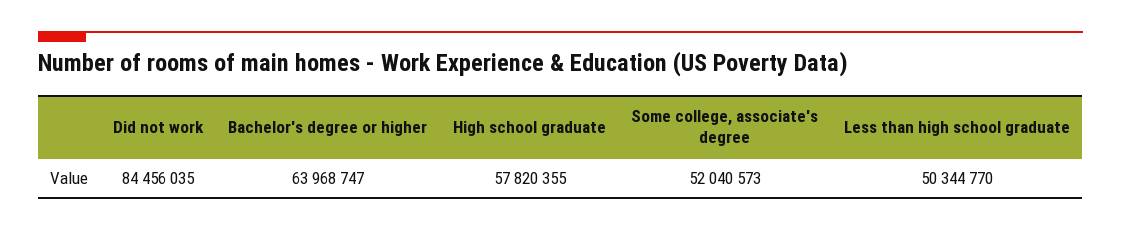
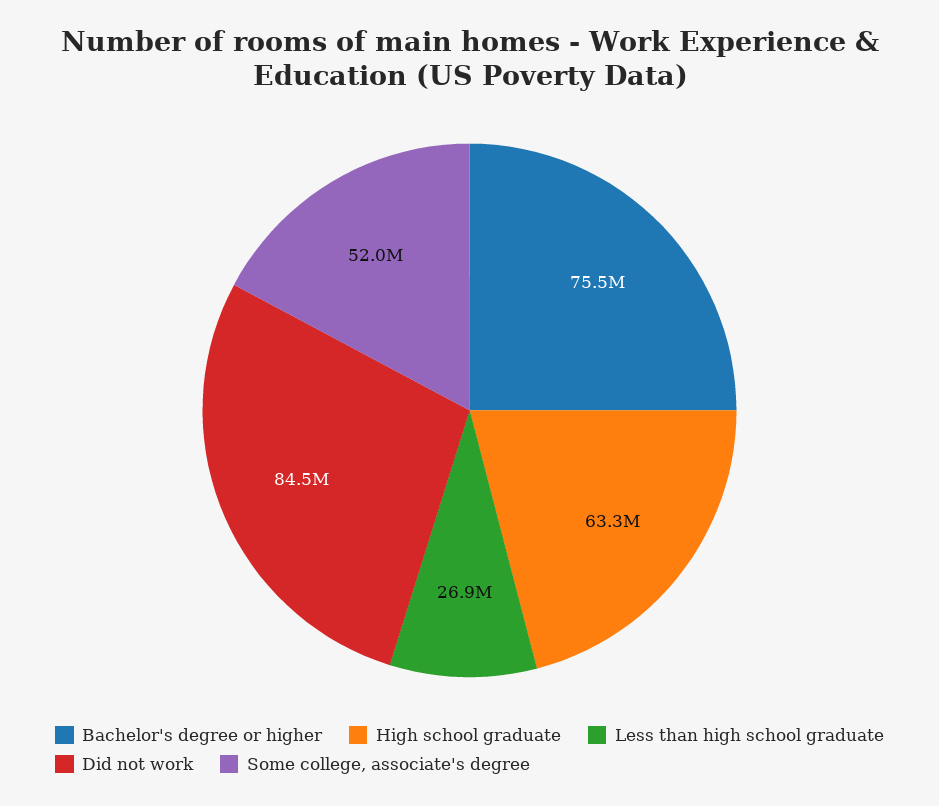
Bachelor's degree or higher: 63968747 -> 75500000
High school graduate: 57820355 -> 63300000
Less than high school graduate: 50344770 -> 26900000

